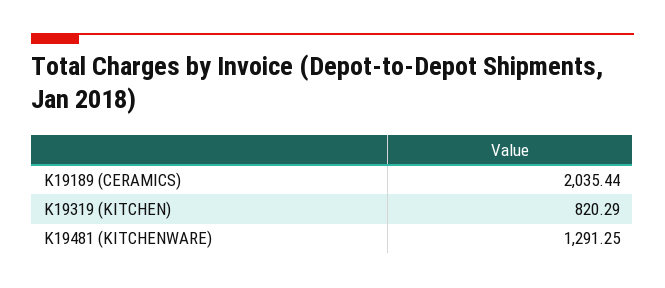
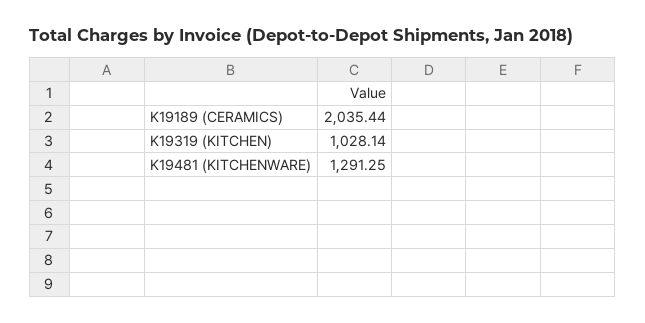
K19319 (KITCHEN): 820.29 -> 1028.14

